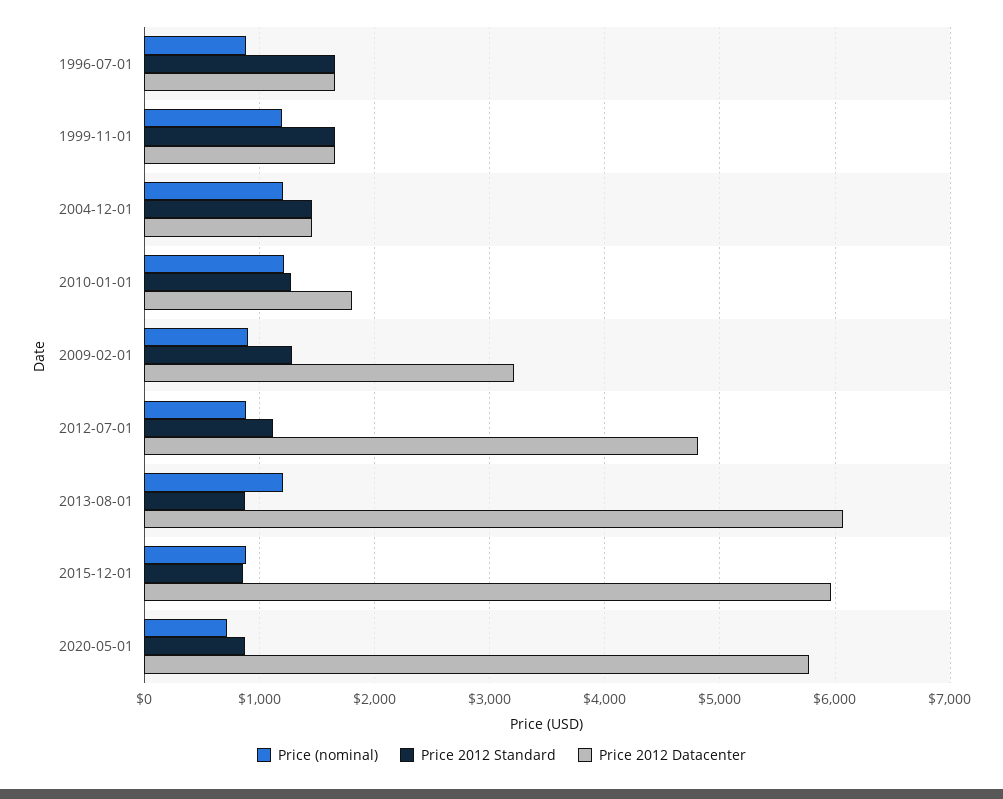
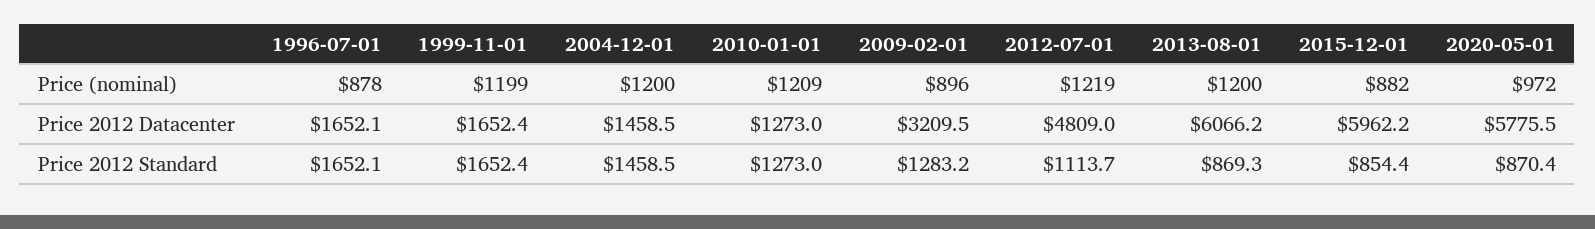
Price 2012 Datacenter, 2010-01-01: 1800 -> 1273
Price (nominal), 2012-07-01: 900 -> 1219
Price (nominal), 2020-05-01: 700 -> 972

